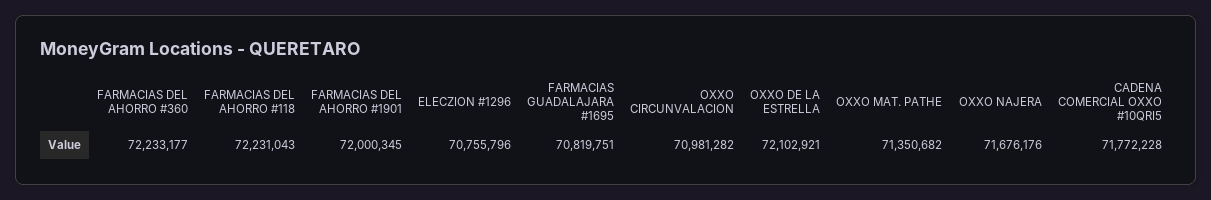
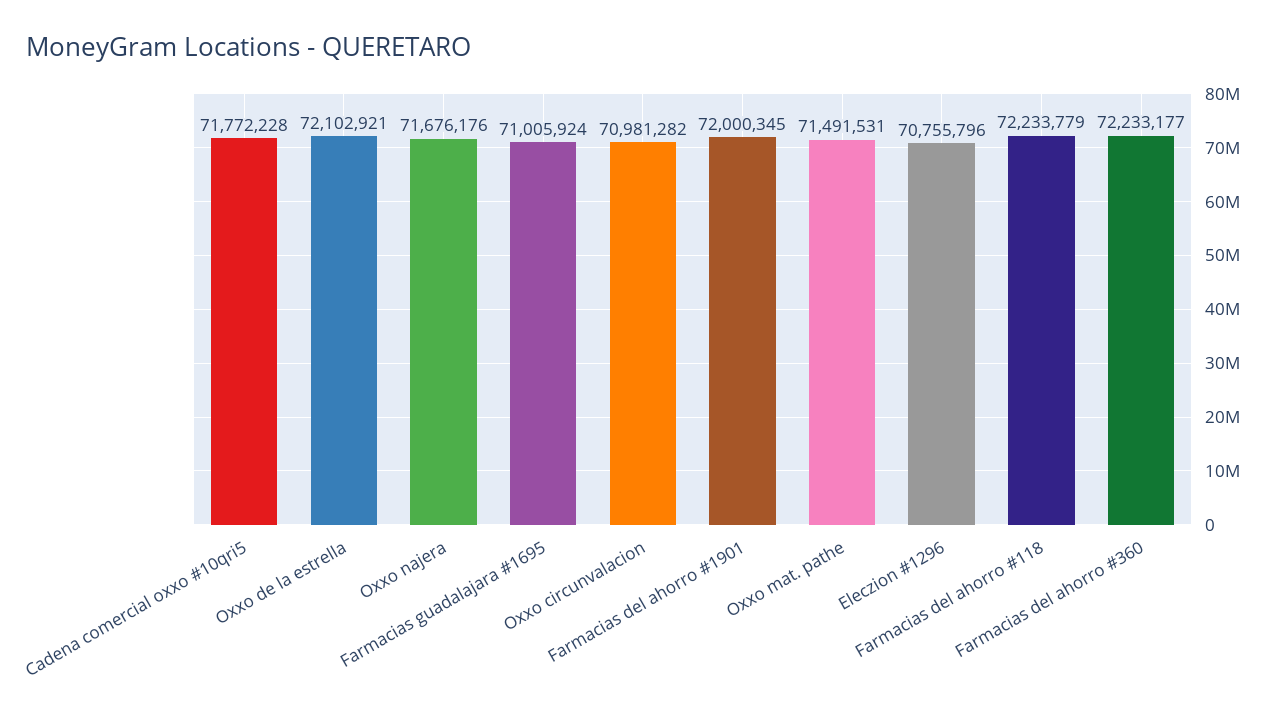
FARMACIAS DEL AHORRO #118: 72231043 -> 72233779
FARMACIAS GUADALAJARA #1695: 70819751 -> 71005924
OXXO MAT. PATHE: 71350682 -> 71491531

